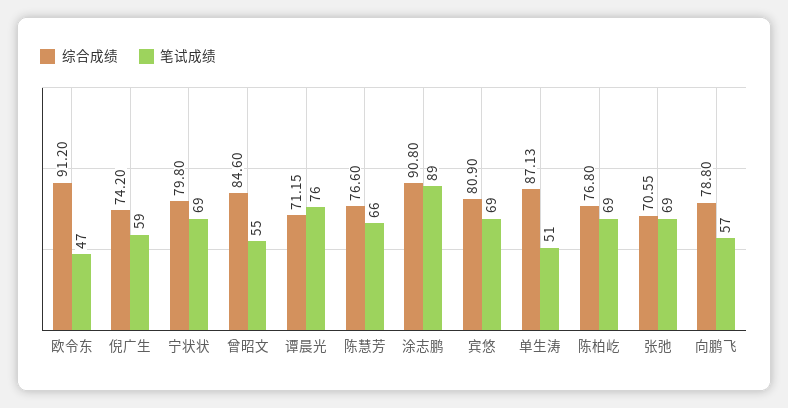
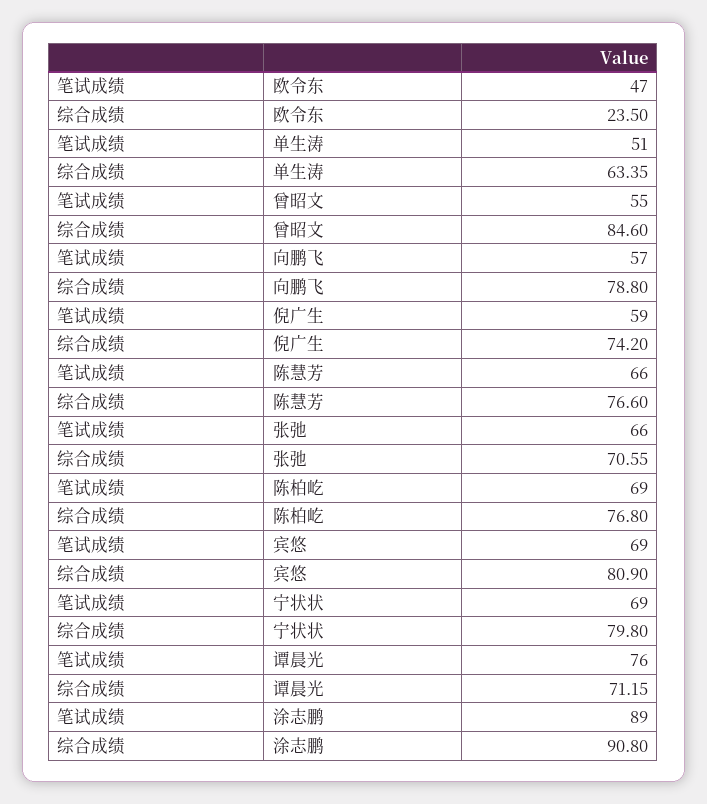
综合成绩, 欧令东: 91.2 -> 23.5
综合成绩, 单生涛: 87.13 -> 63.35
笔试成绩, 张弛: 69 -> 66

